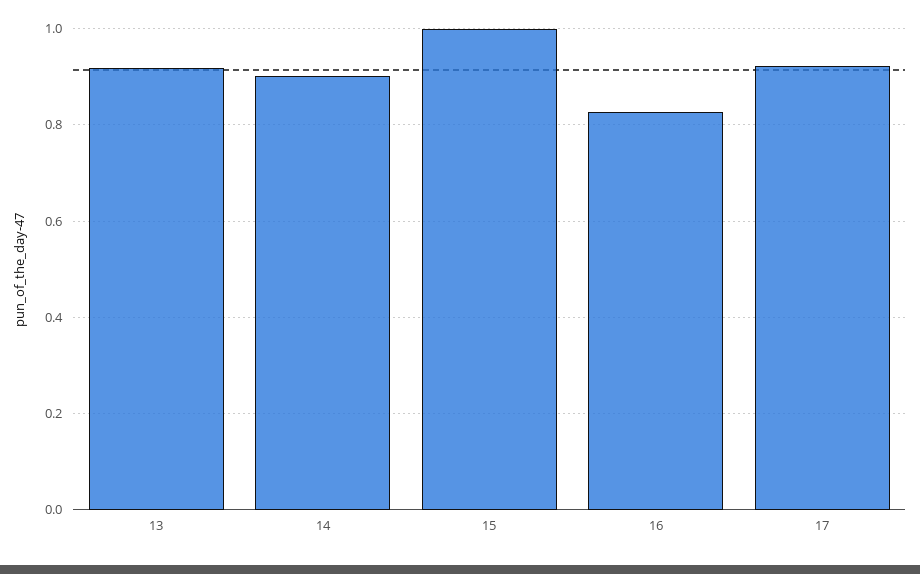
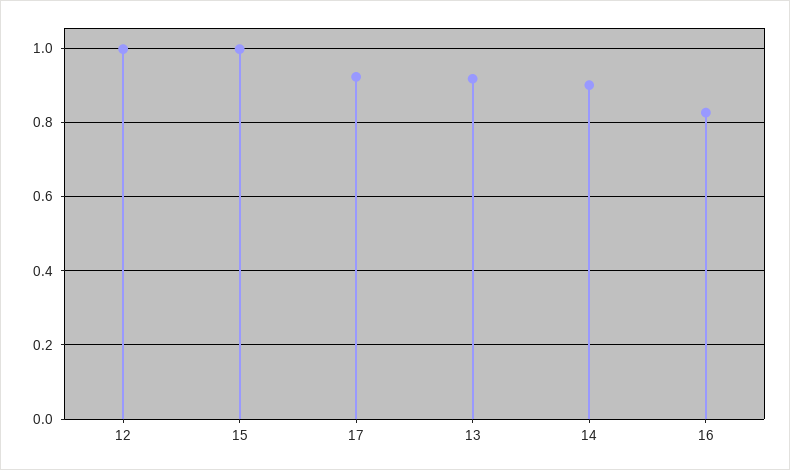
12: none -> 1

